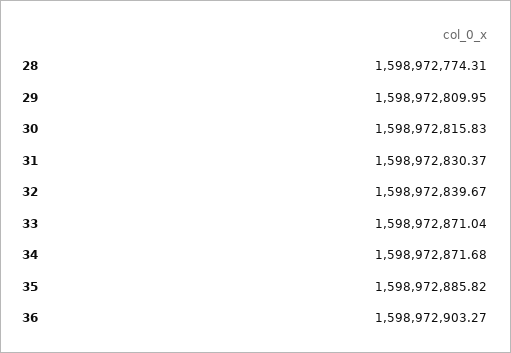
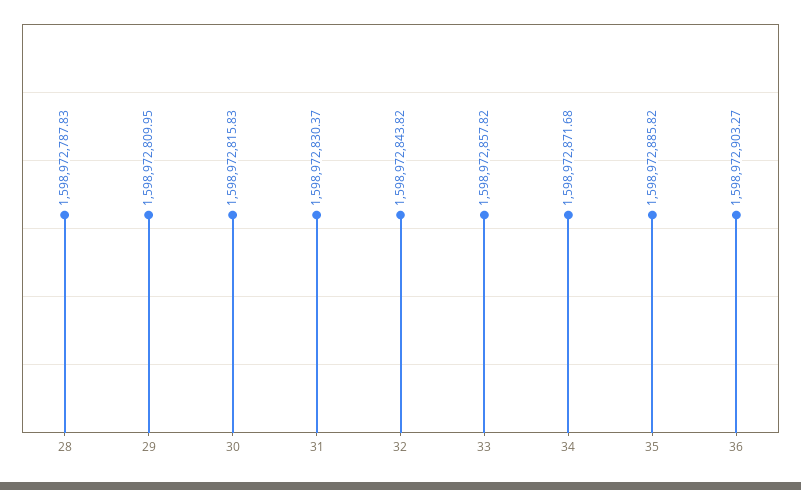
28: 1598972774.31 -> 1598972787.83
32: 1598972839.67 -> 1598972843.82
33: 1598972871.04 -> 1598972857.82

